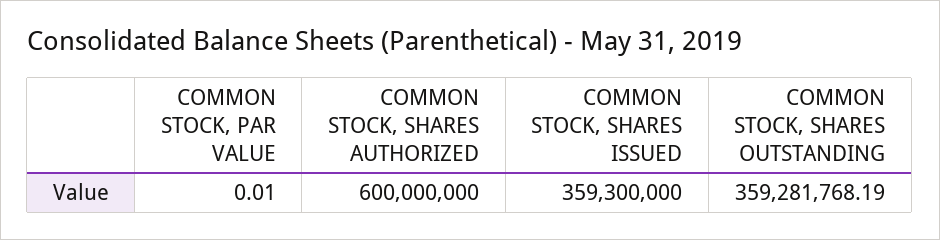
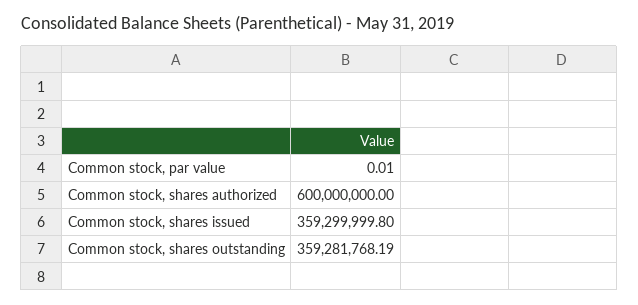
COMMON STOCK, SHARES ISSUED: 359300000 -> 359299999.8

